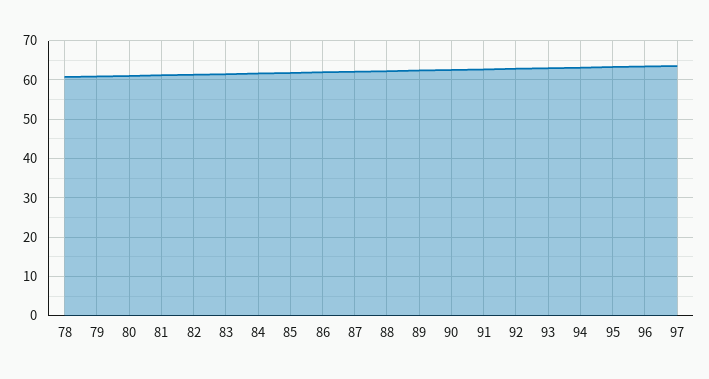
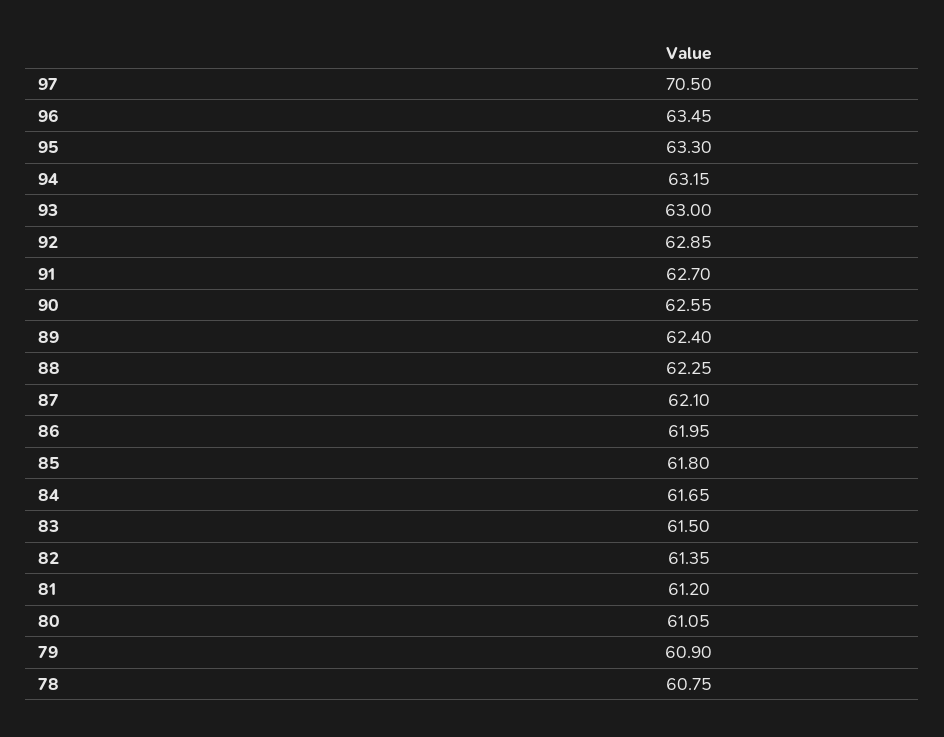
97: 64 -> 70.5

